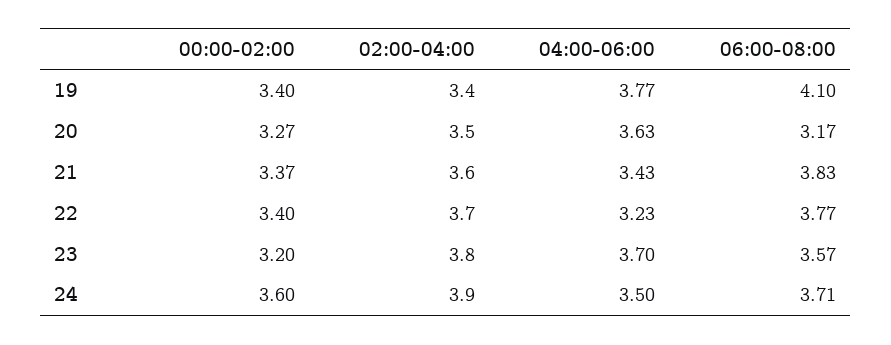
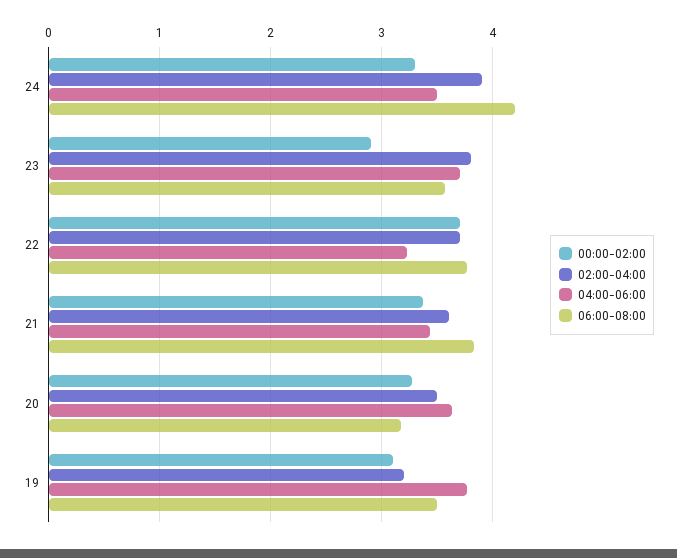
00:00-02:00, 19: 3.4 -> 3.1
02:00-04:00, 19: 3.4 -> 3.2
06:00-08:00, 19: 4.1 -> 3.5
00:00-02:00, 22: 3.4 -> 3.7
00:00-02:00, 23: 3.2 -> 2.9
00:00-02:00, 24: 3.6 -> 3.3
06:00-08:00, 24: 3.71 -> 4.2

